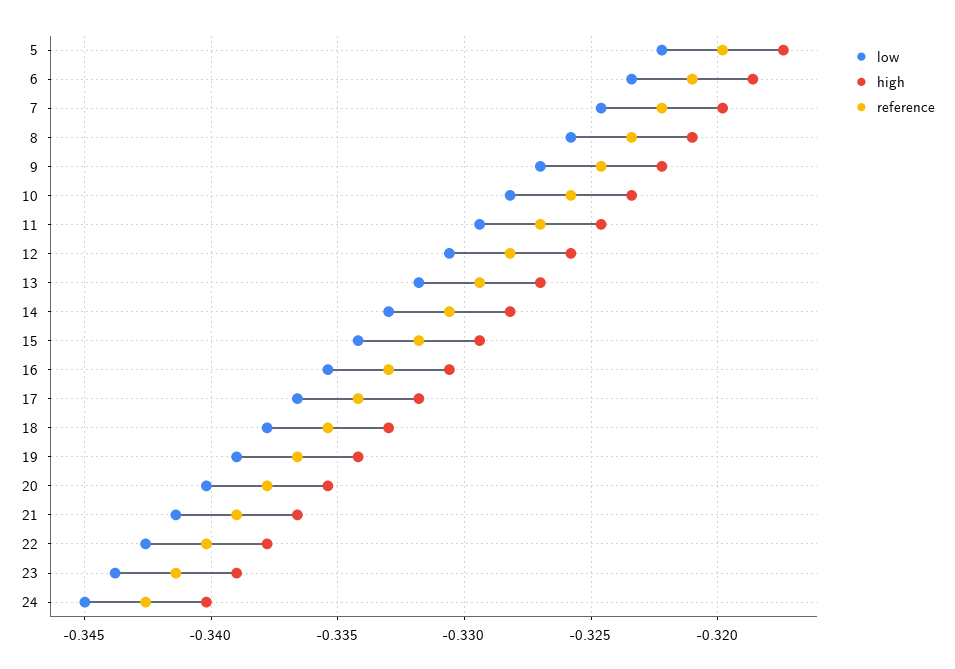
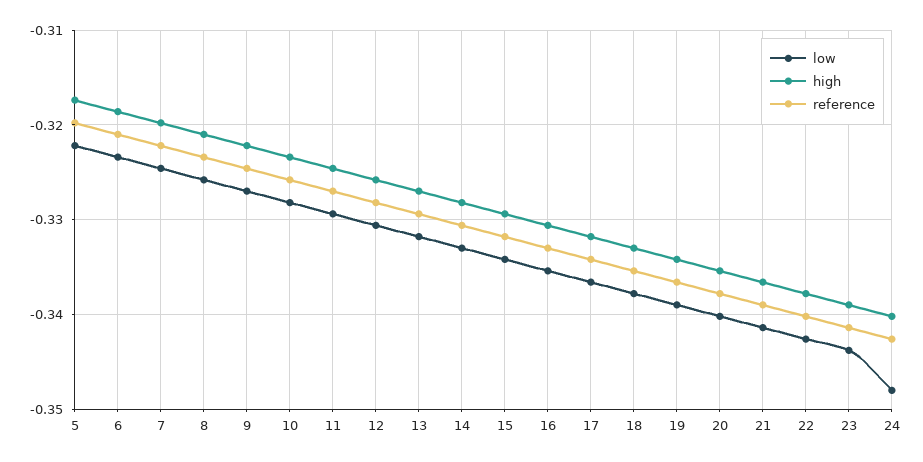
low, 24: -0.345 -> -0.348

